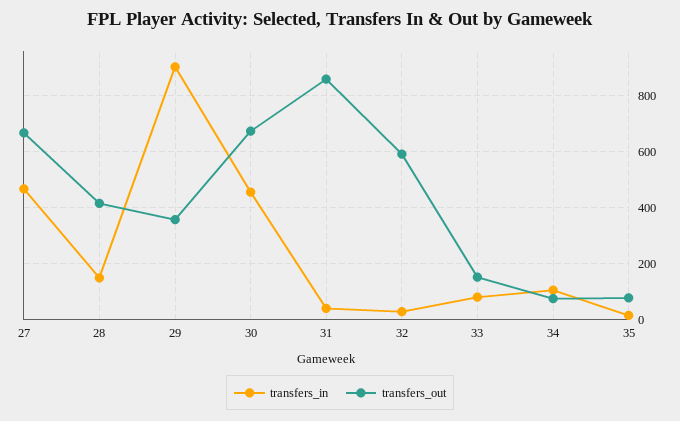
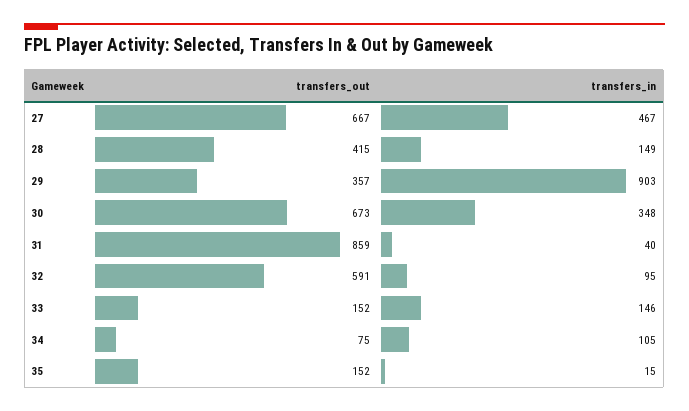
transfers_in, 30: 450 -> 348
transfers_in, 32: 25 -> 95
transfers_in, 33: 75 -> 146
transfers_out, 35: 75 -> 152

